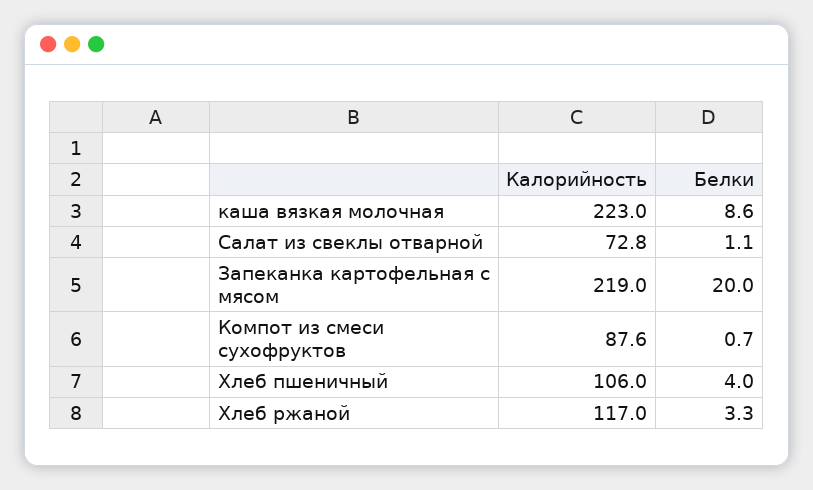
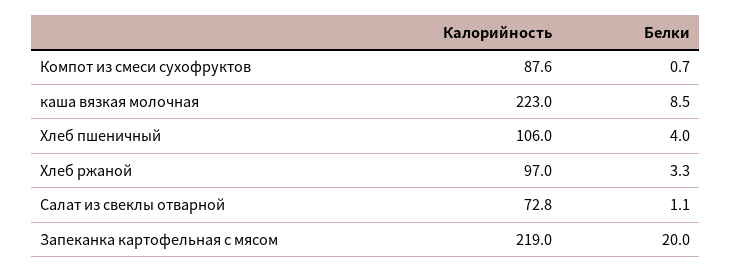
Белки, каша вязкая молочная: 8.6 -> 8.5
Калорийность, Хлеб ржаной: 117 -> 97

